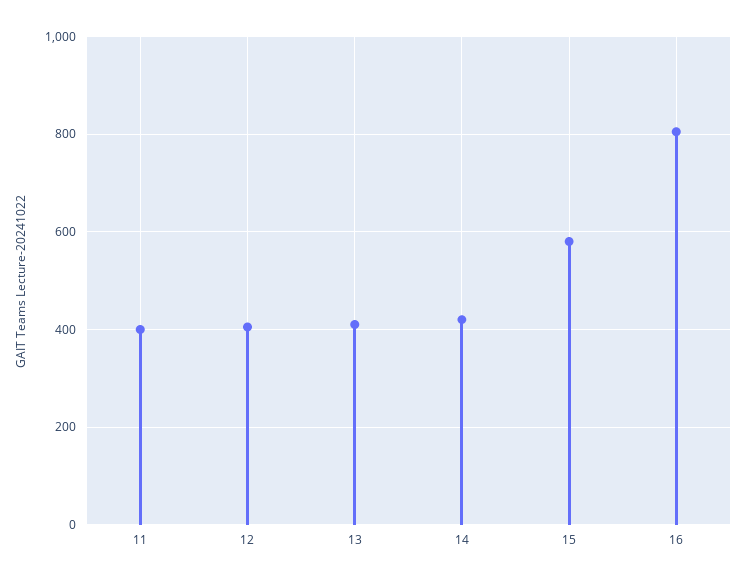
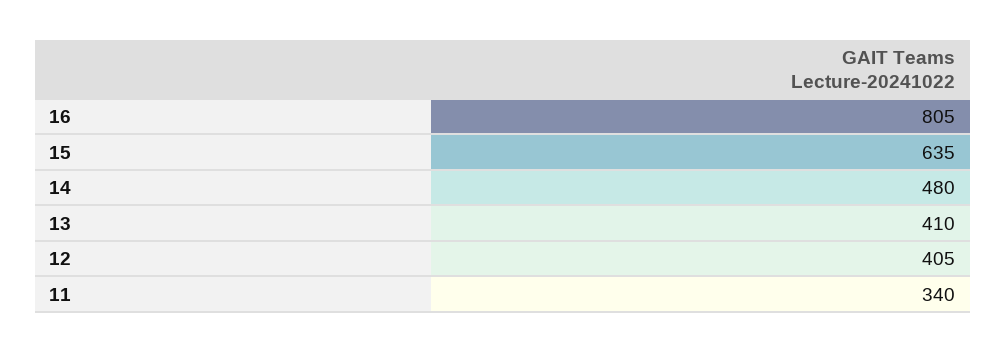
11: 400 -> 340
14: 420 -> 480
15: 580 -> 635

